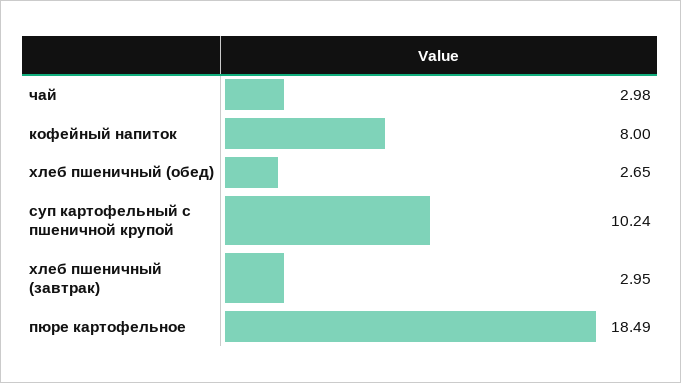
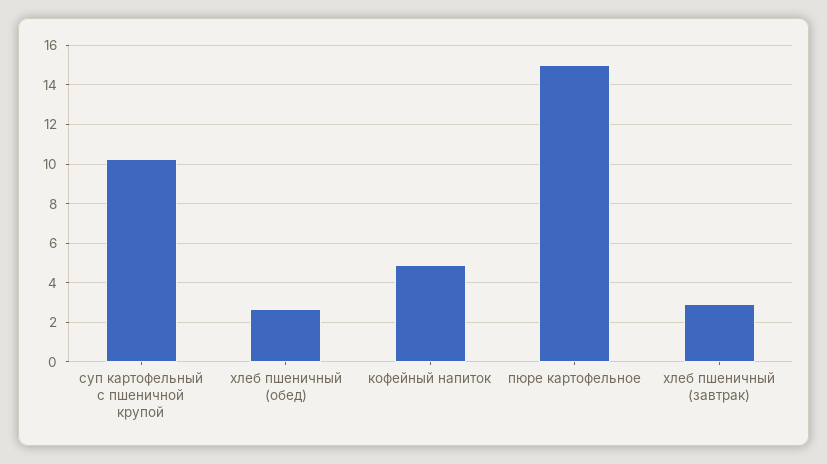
чай: 2.98 -> none
кофейный напиток: 8 -> 5
пюре картофельное: 18.49 -> 15

